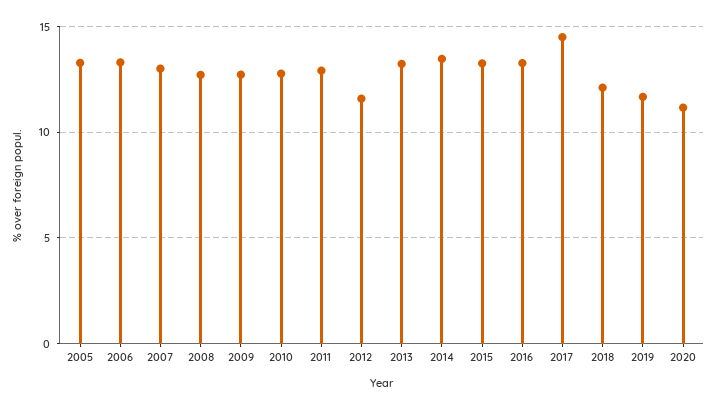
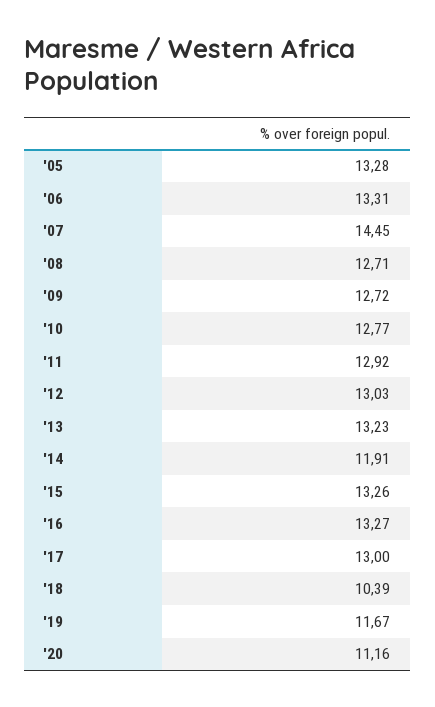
2007: 13 -> 14.45
2012: 11.5 -> 13.03
2014: 13.5 -> 11.91
2017: 14.5 -> 13
2018: 12 -> 10.39

